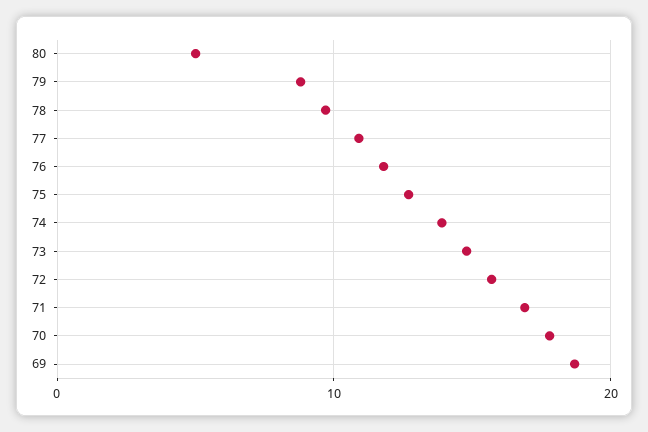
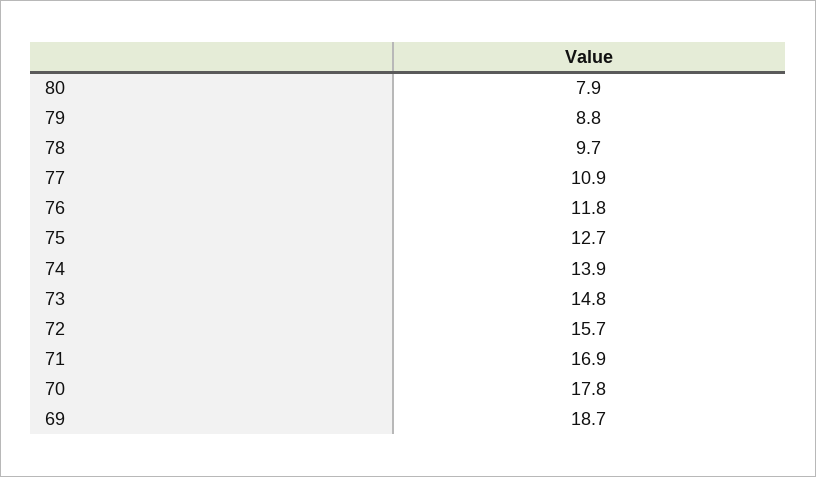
80: 5 -> 7.9

